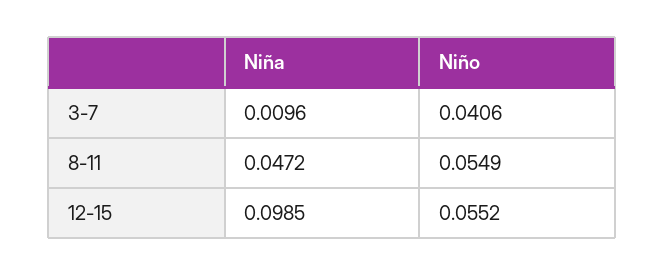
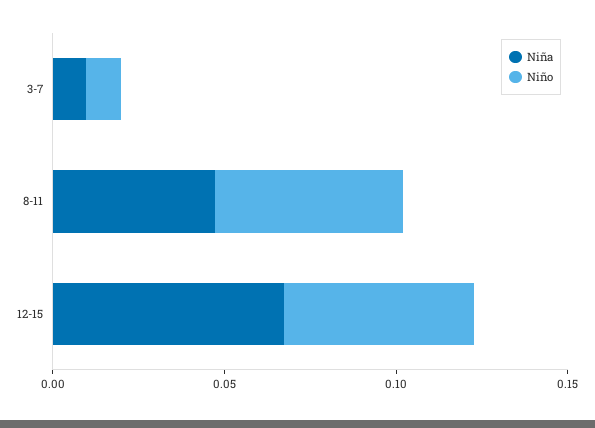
Niño, 3-7: 0.0406 -> 0.01
Niña, 12-15: 0.0985 -> 0.07

